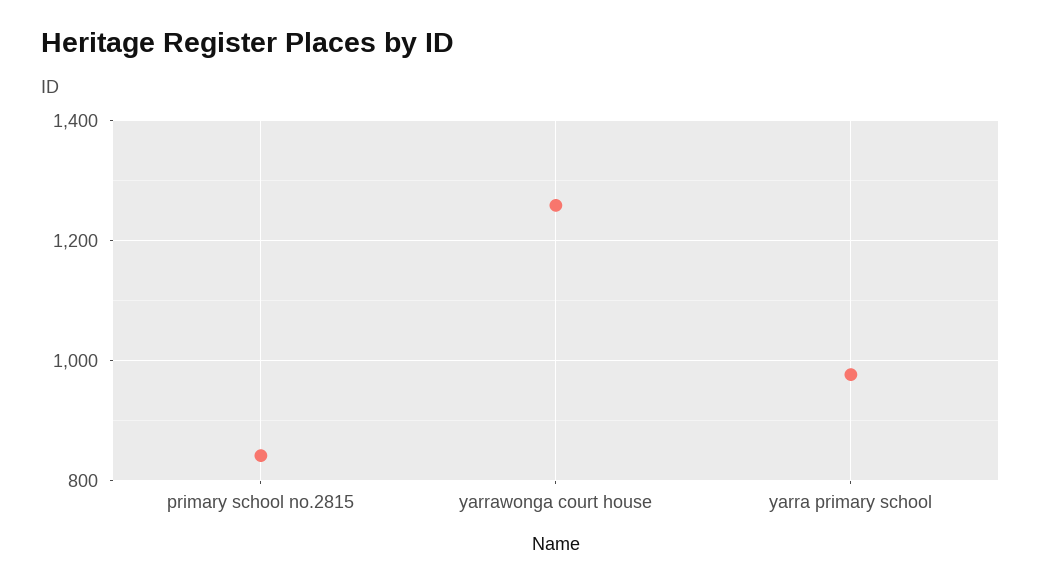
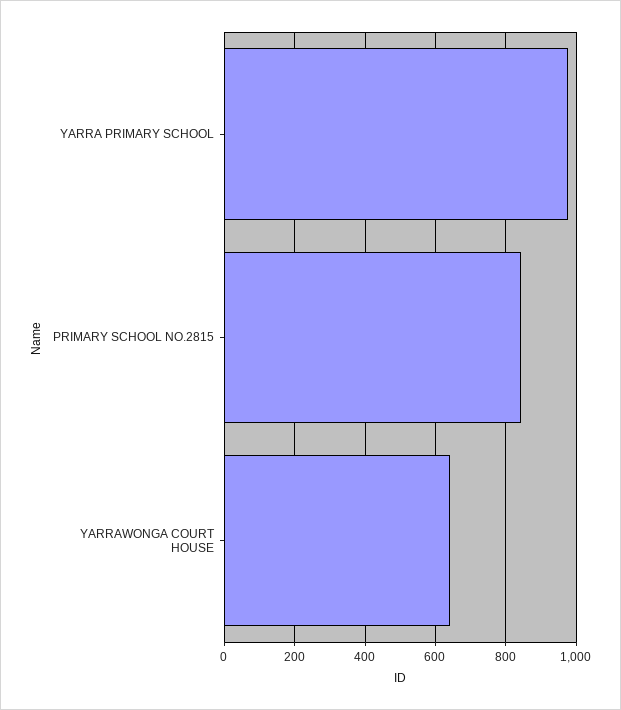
yarrawonga court house: 1260 -> 640

